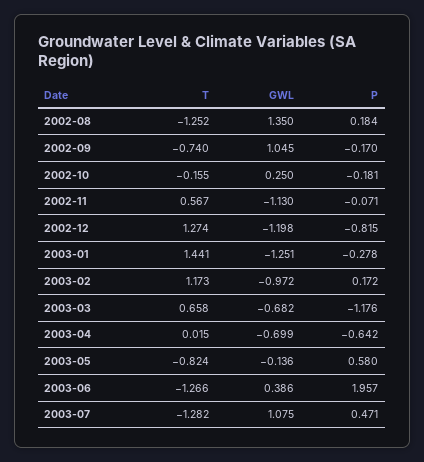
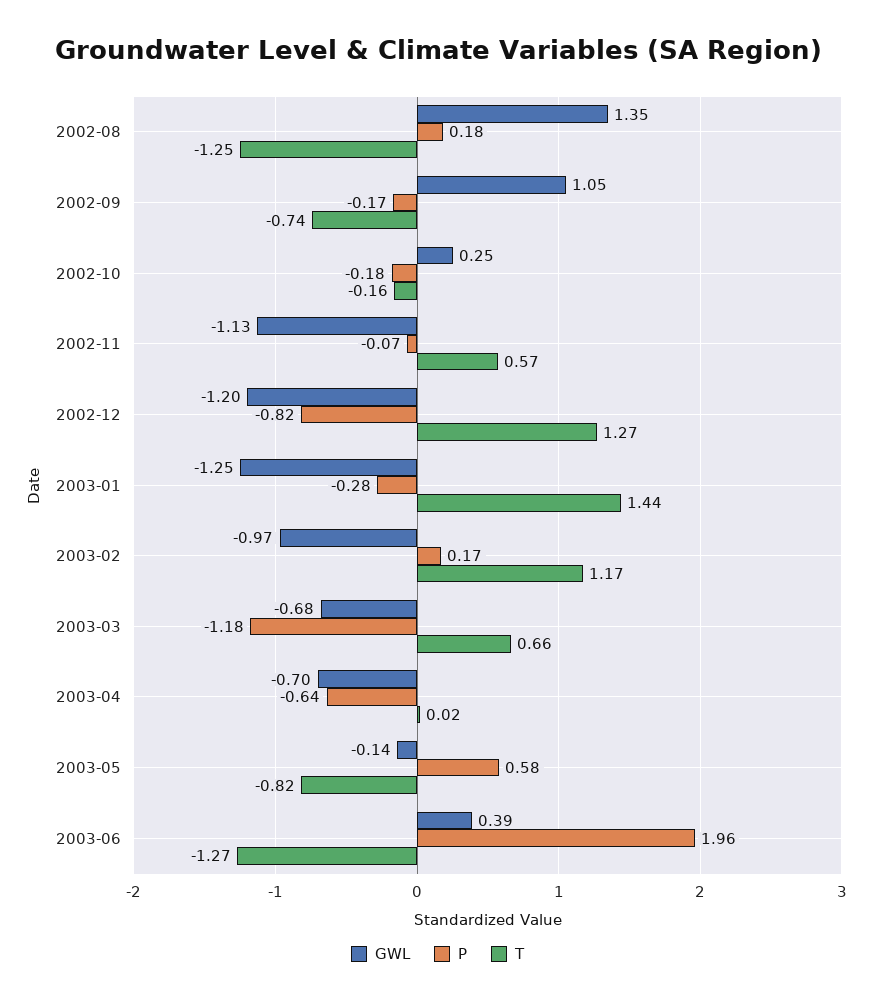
T, 2003-07: -1.282 -> none
GWL, 2003-07: 1.075 -> none
P, 2003-07: 0.471 -> none

